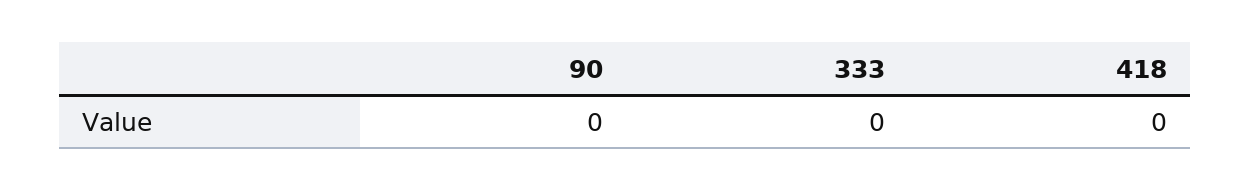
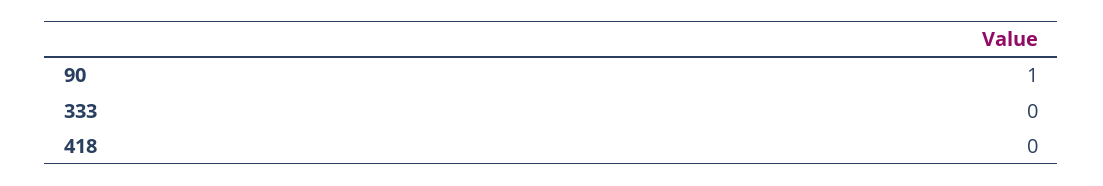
90: 0 -> 1

